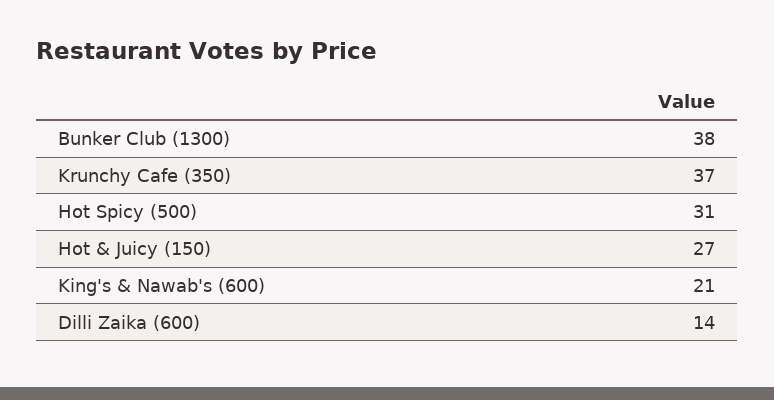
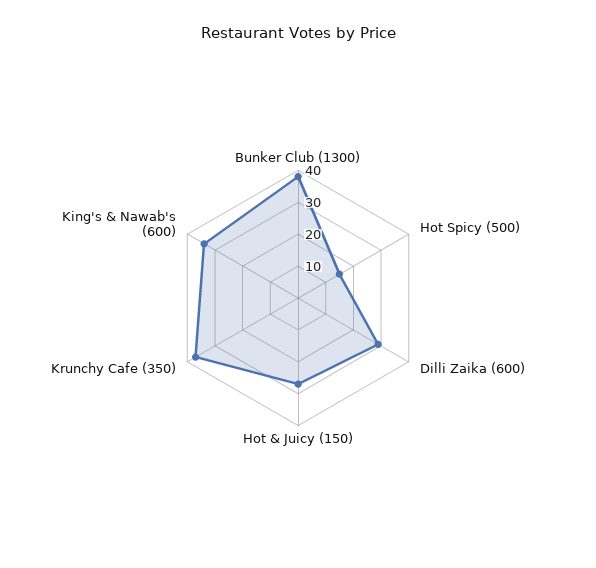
Hot Spicy (500): 31 -> 15
King's & Nawab's (600): 21 -> 35
Dilli Zaika (600): 14 -> 30

